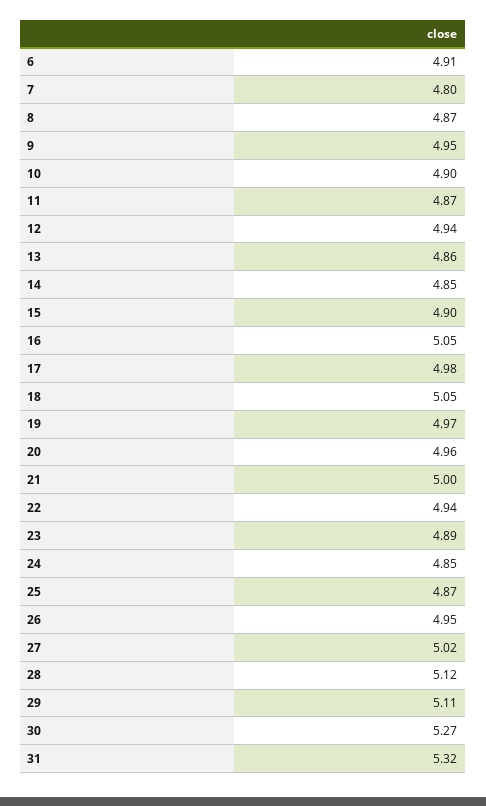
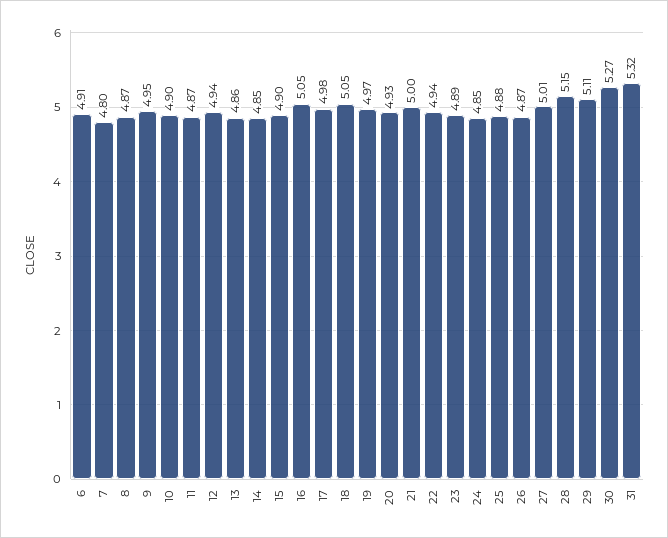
20: 4.96 -> 4.93
25: 4.87 -> 4.88
26: 4.95 -> 4.87
27: 5.02 -> 5.01
28: 5.12 -> 5.15

